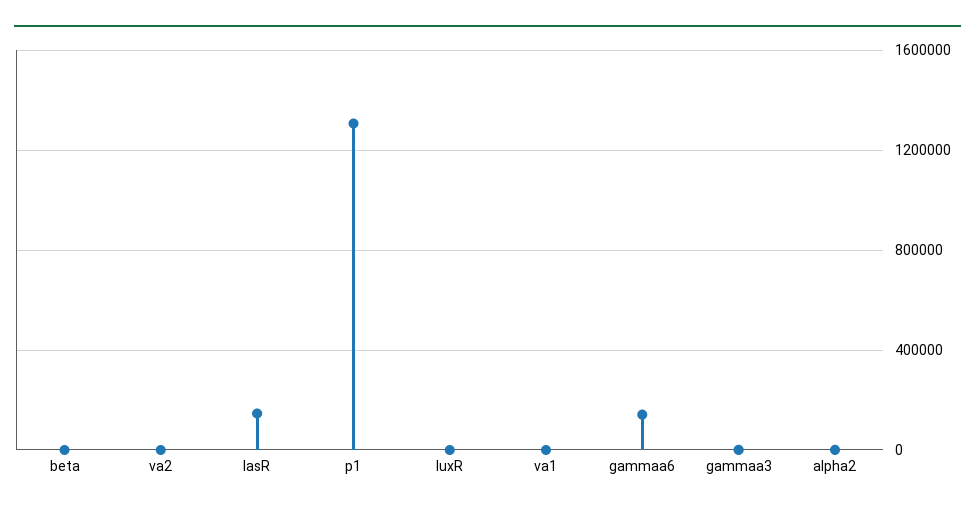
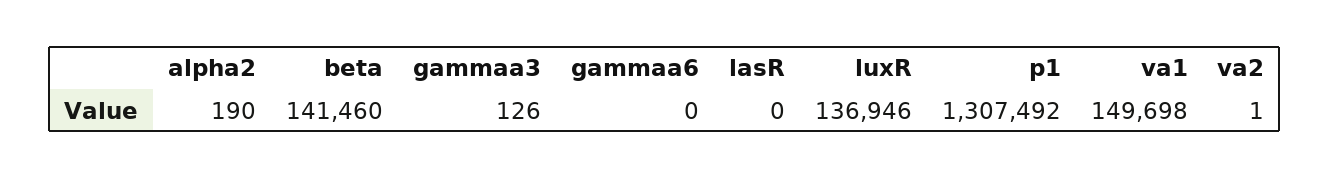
beta: 0 -> 141460
lasR: 150000 -> 0
luxR: 0 -> 136946
va1: 0 -> 149698
gammaa6: 150000 -> 0

